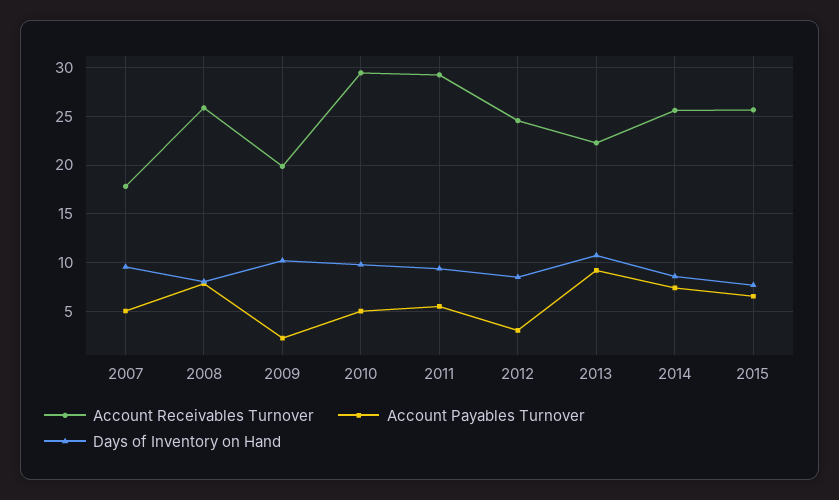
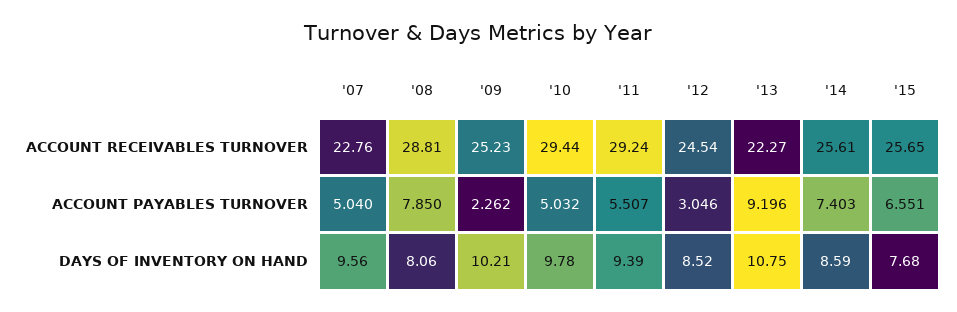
Account Receivables Turnover, 2007: 18 -> 22.76
Account Receivables Turnover, 2008: 26 -> 28.81
Account Receivables Turnover, 2009: 20 -> 25.23

